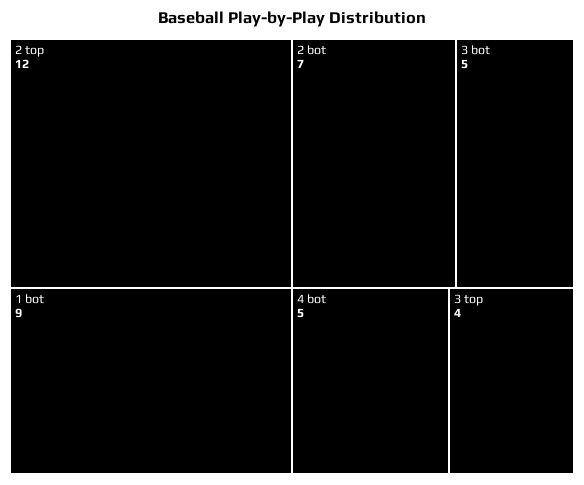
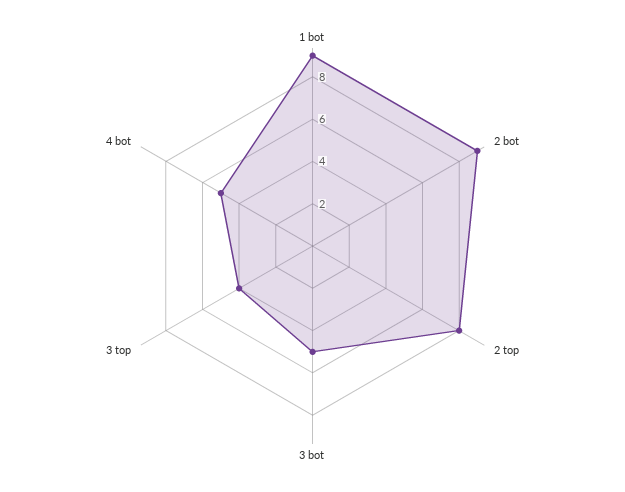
2 top: 12 -> 8
2 bot: 7 -> 9

